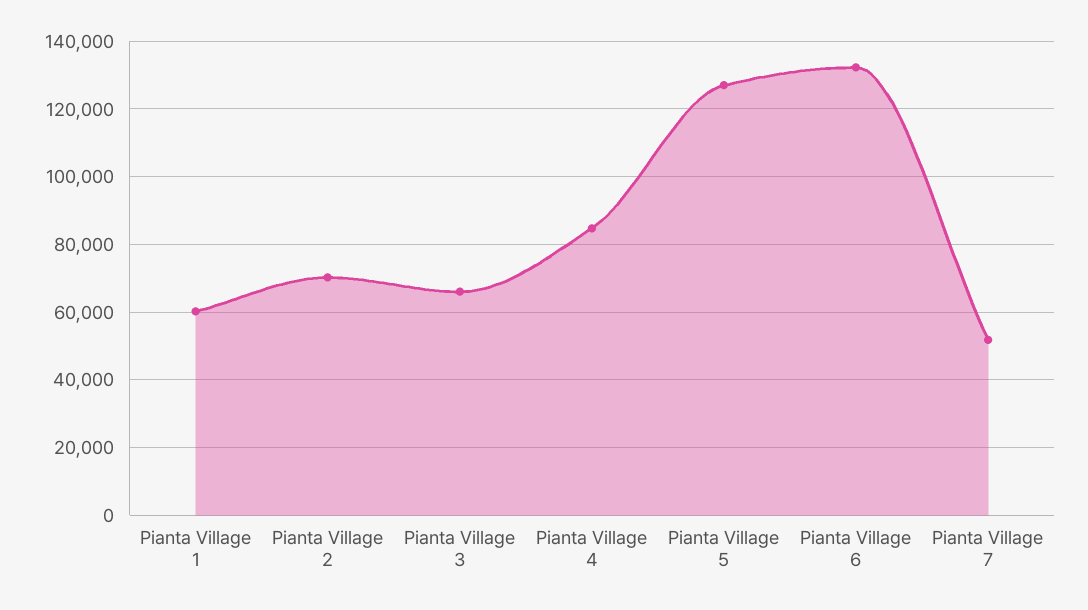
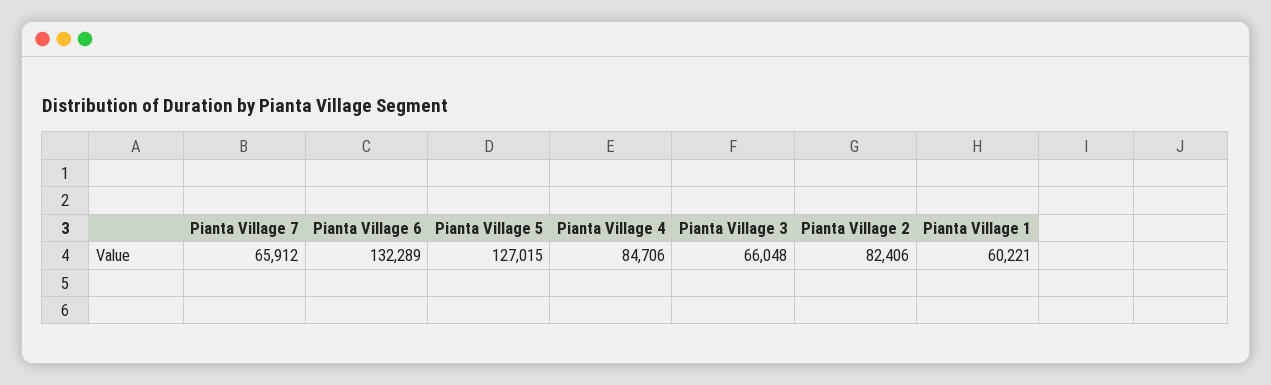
Pianta Village 2: 70000 -> 82406
Pianta Village 7: 52000 -> 65912

